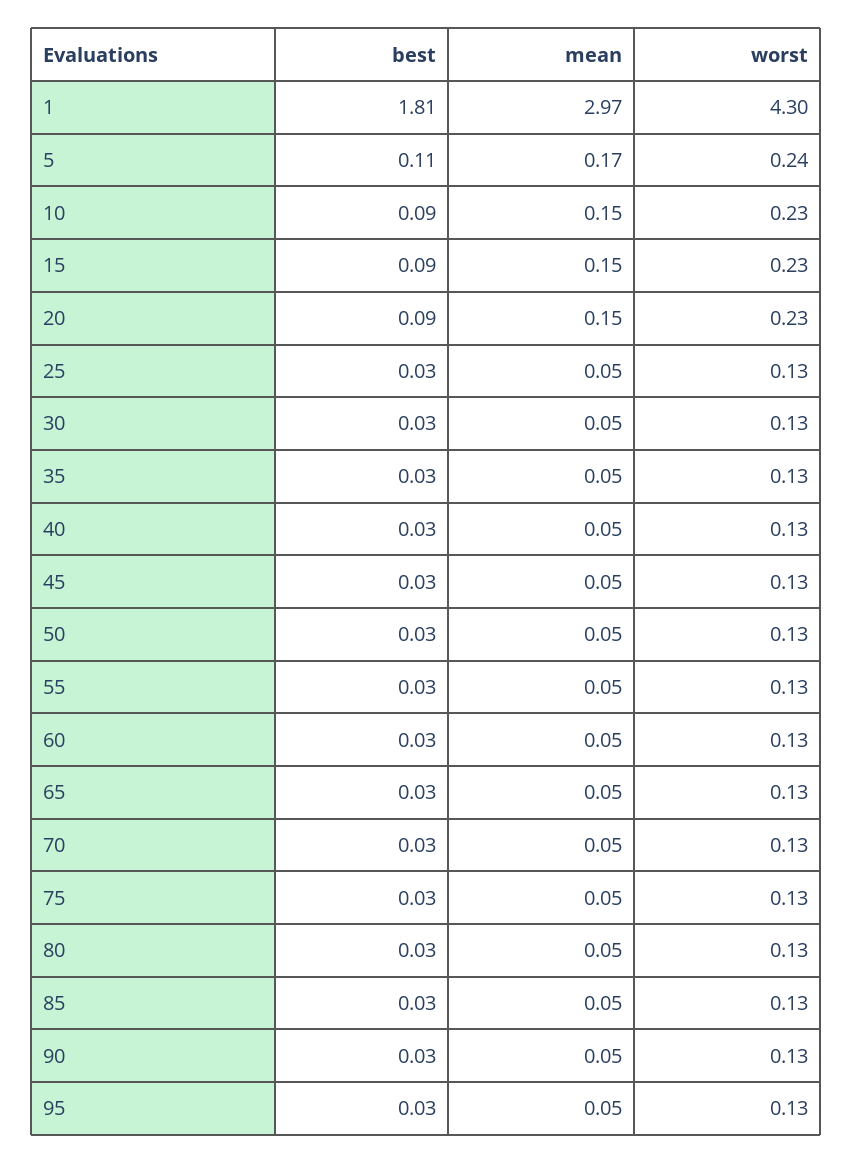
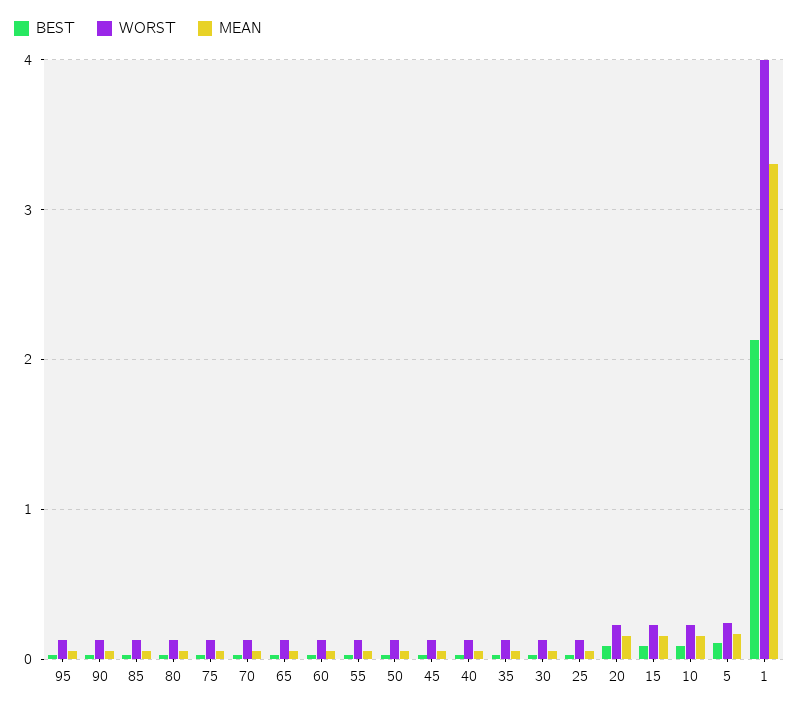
best, 1: 1.81 -> 2.1
mean, 1: 2.97 -> 3.3
worst, 1: 4.3 -> 4

